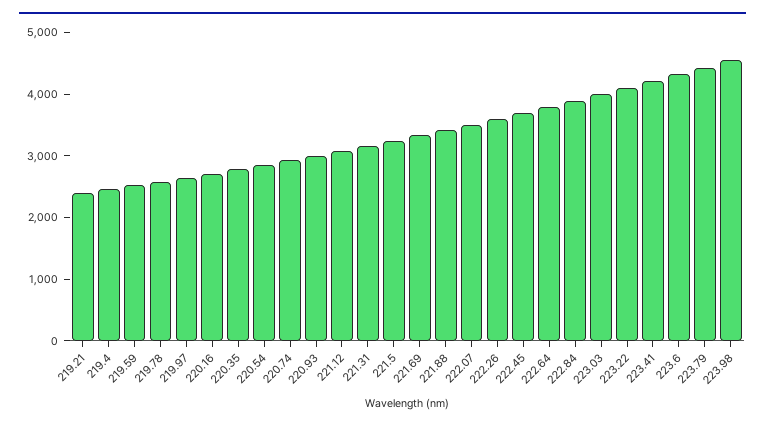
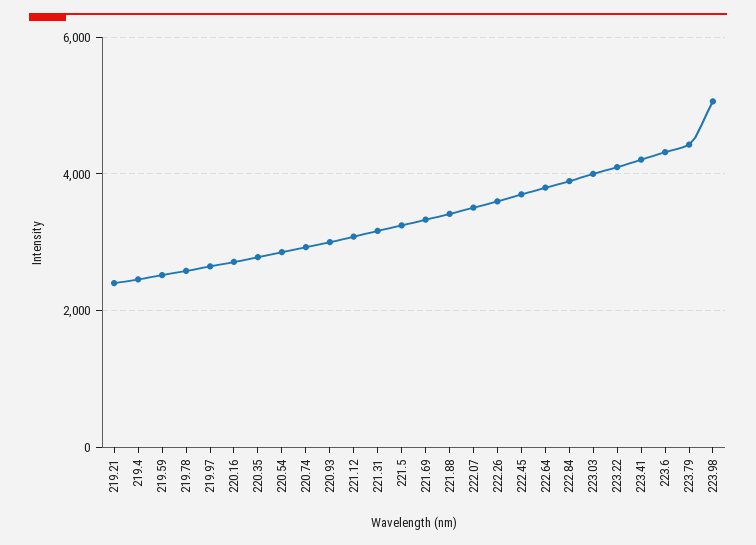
223.98: 4600 -> 5000

